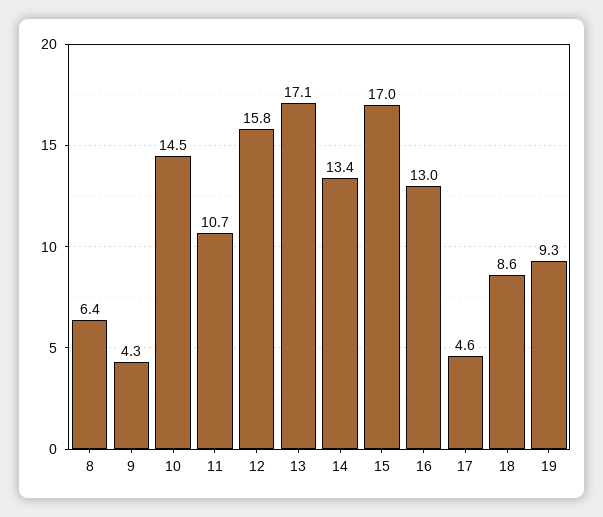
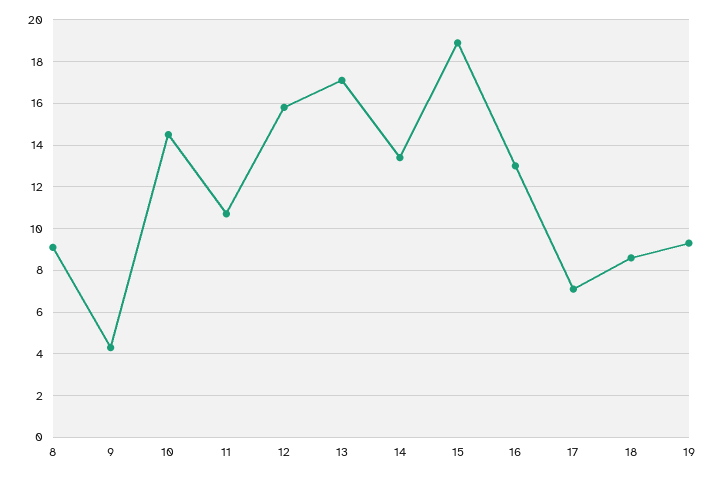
8: 6.4 -> 9
15: 17 -> 19
17: 4.6 -> 7

